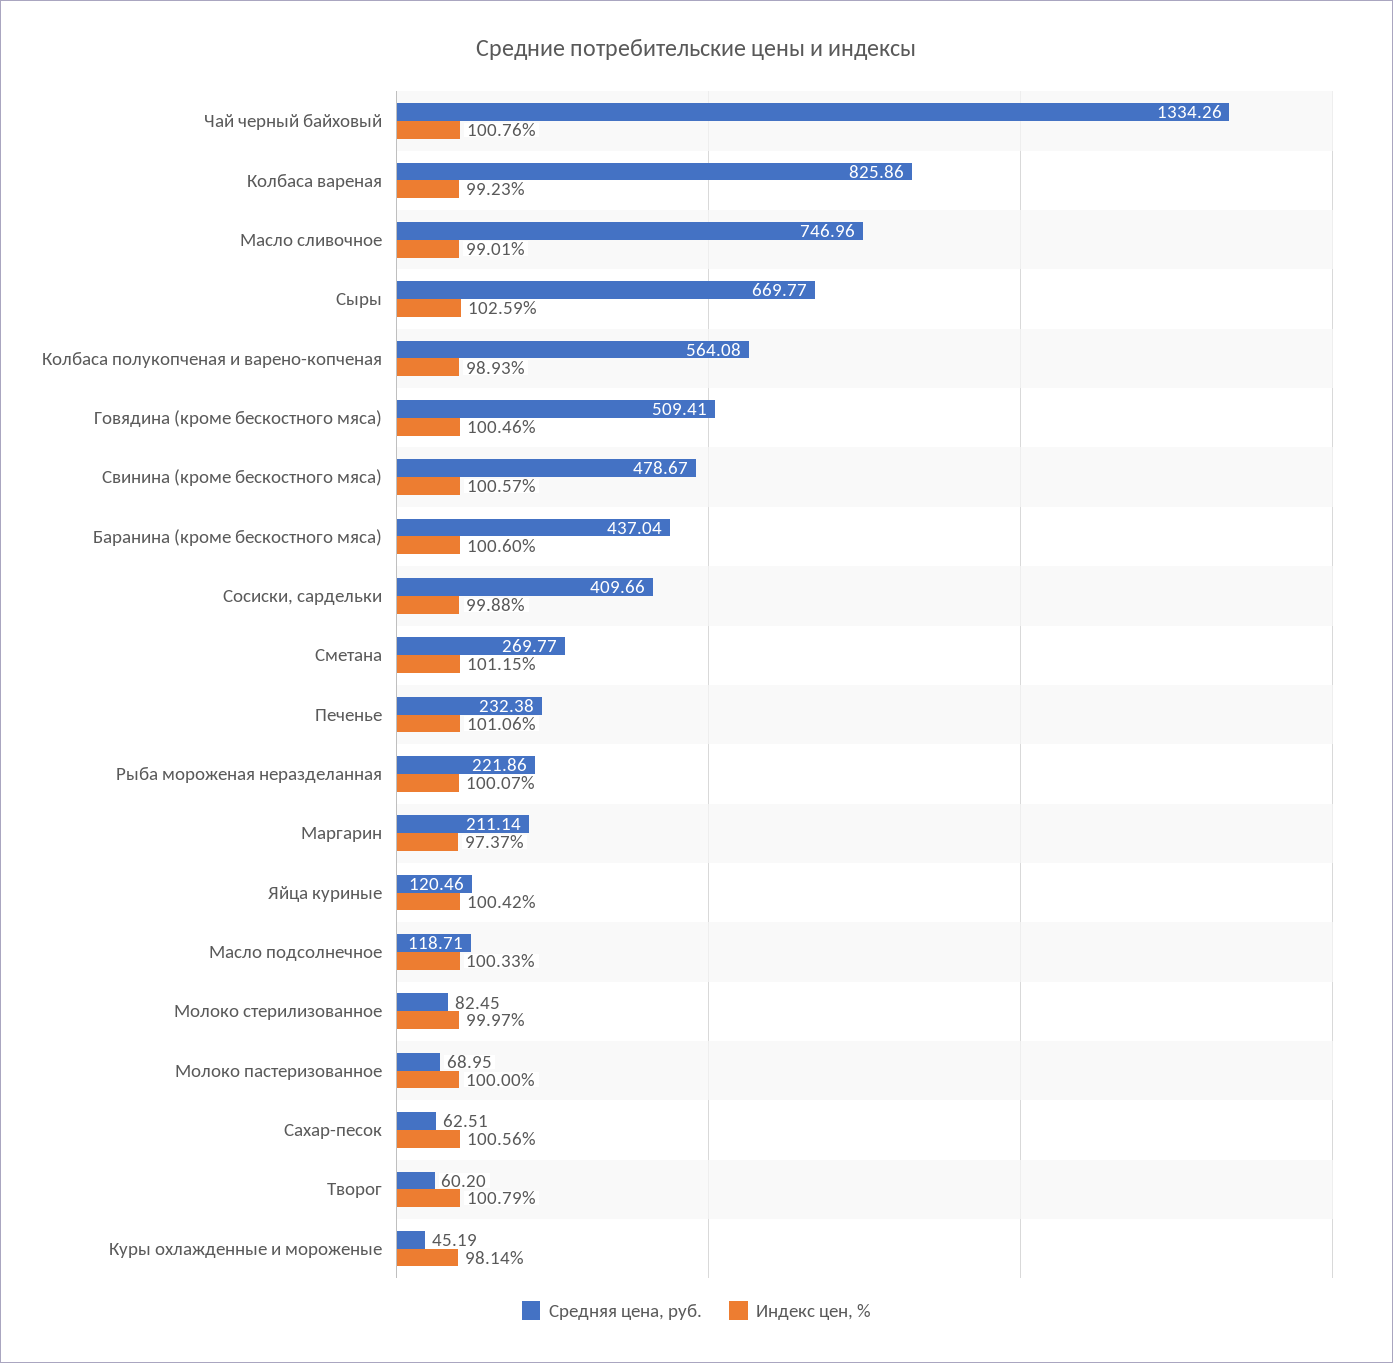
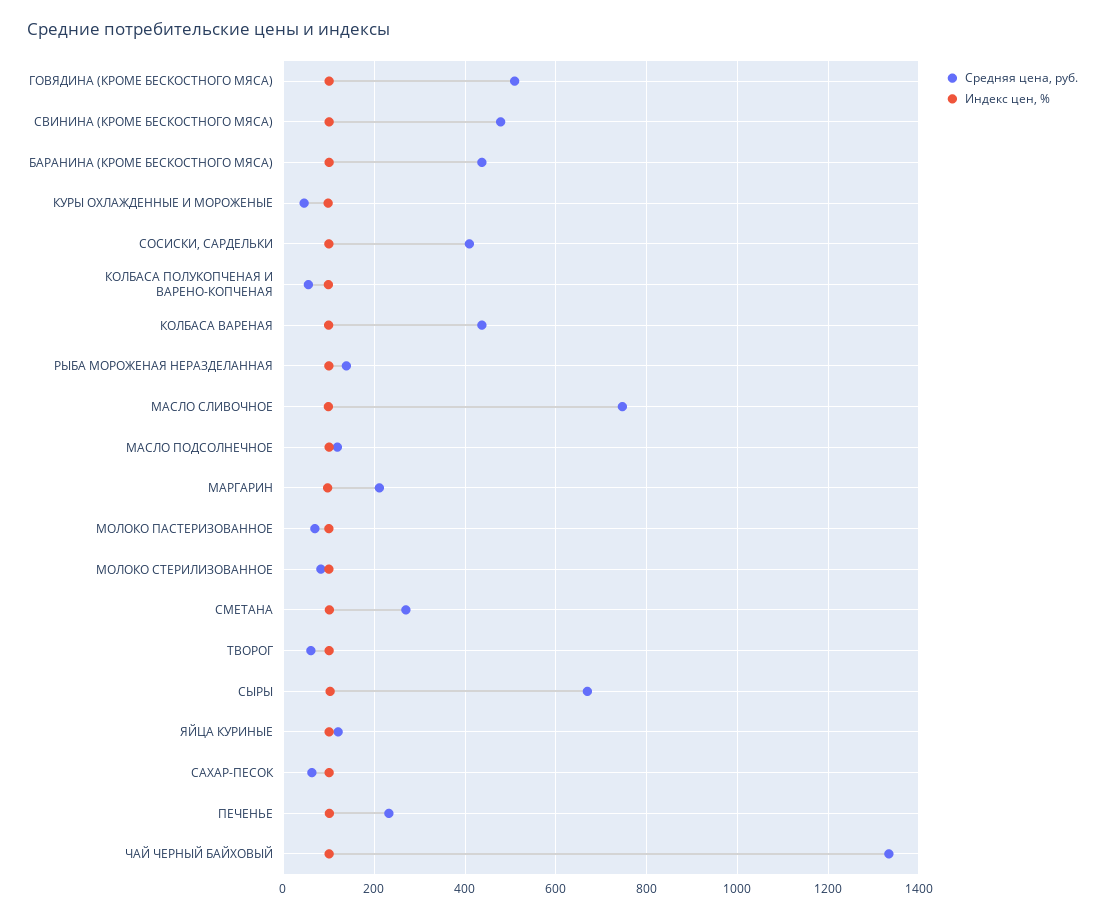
Средняя цена, руб., Колбаса вареная: 825.86 -> 440
Средняя цена, руб., Колбаса полукопченая и варено-копченая: 564.08 -> 60
Средняя цена, руб., Рыба мороженая неразделанная: 221.86 -> 140

